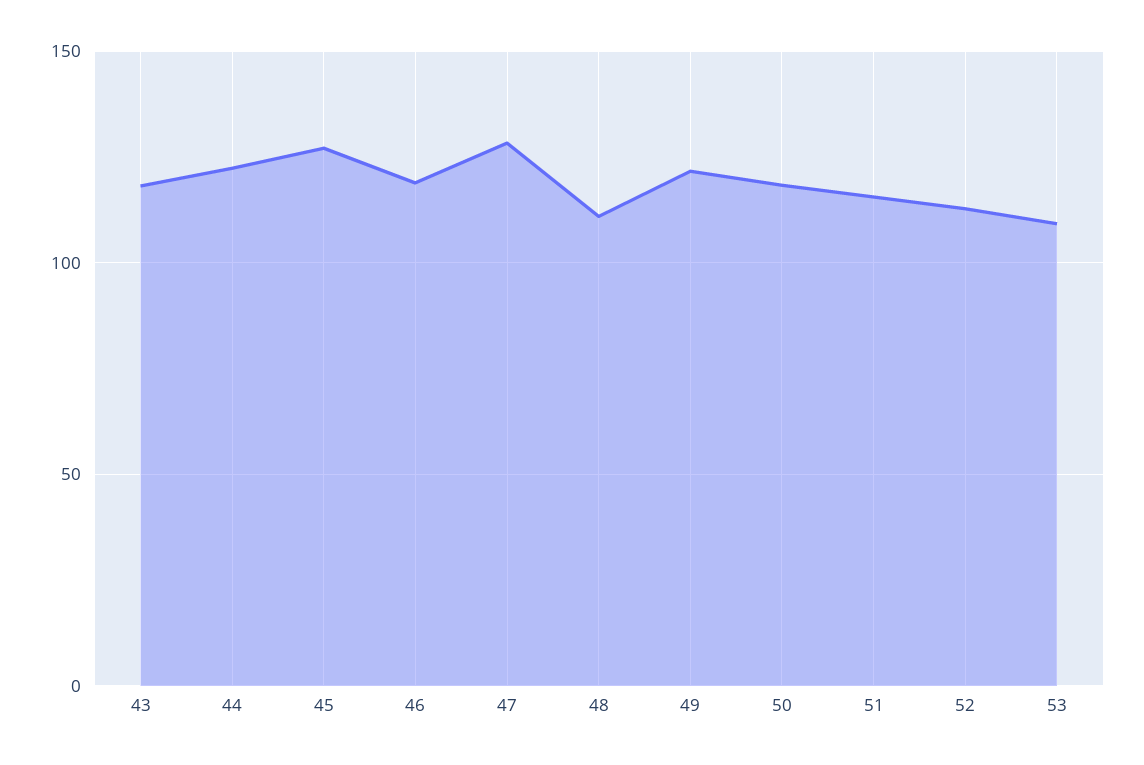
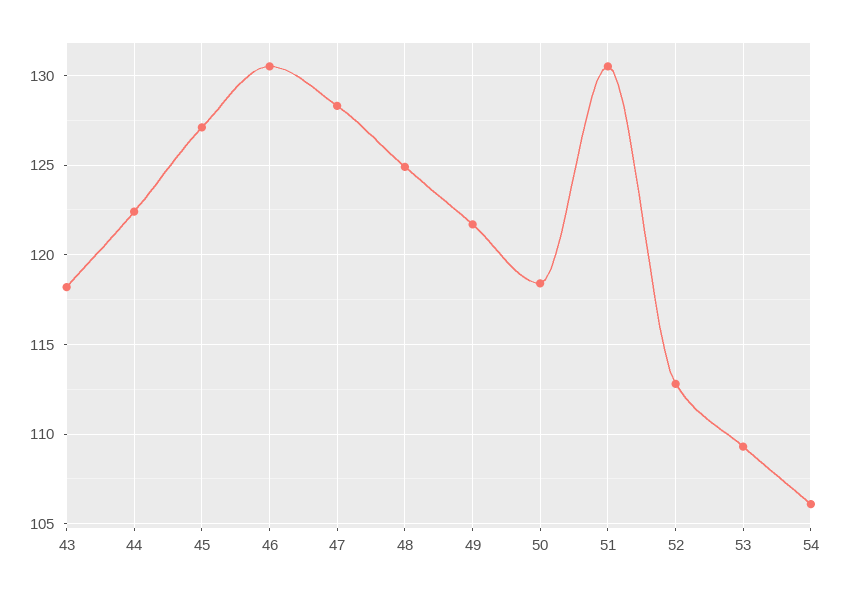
46: 120 -> 130.5
48: 110 -> 125
51: 115 -> 130.5
54: none -> 106

